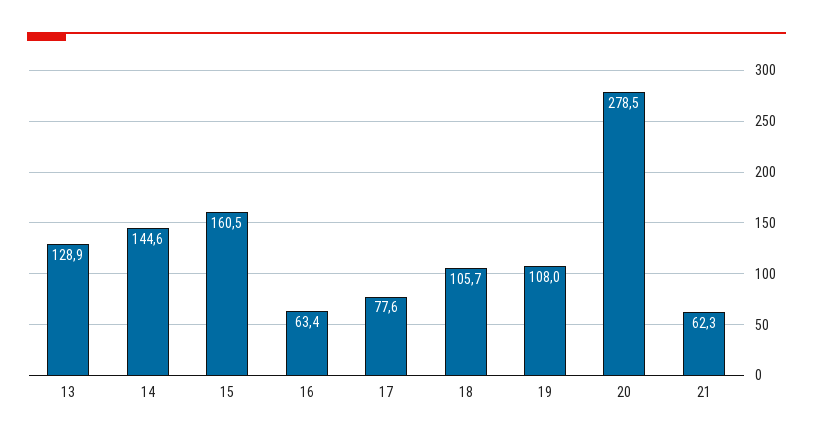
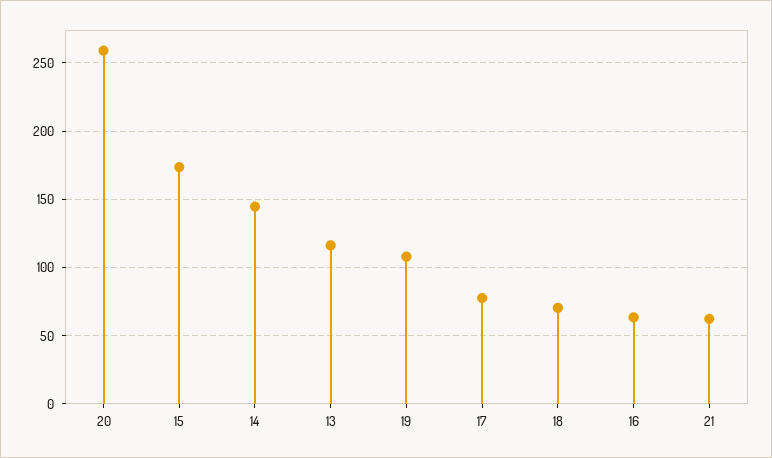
13: 128.9 -> 115
15: 160.5 -> 175
18: 105.7 -> 70
20: 278.5 -> 260

